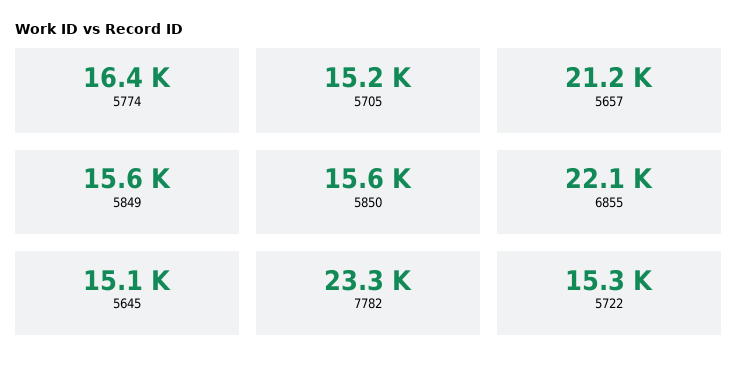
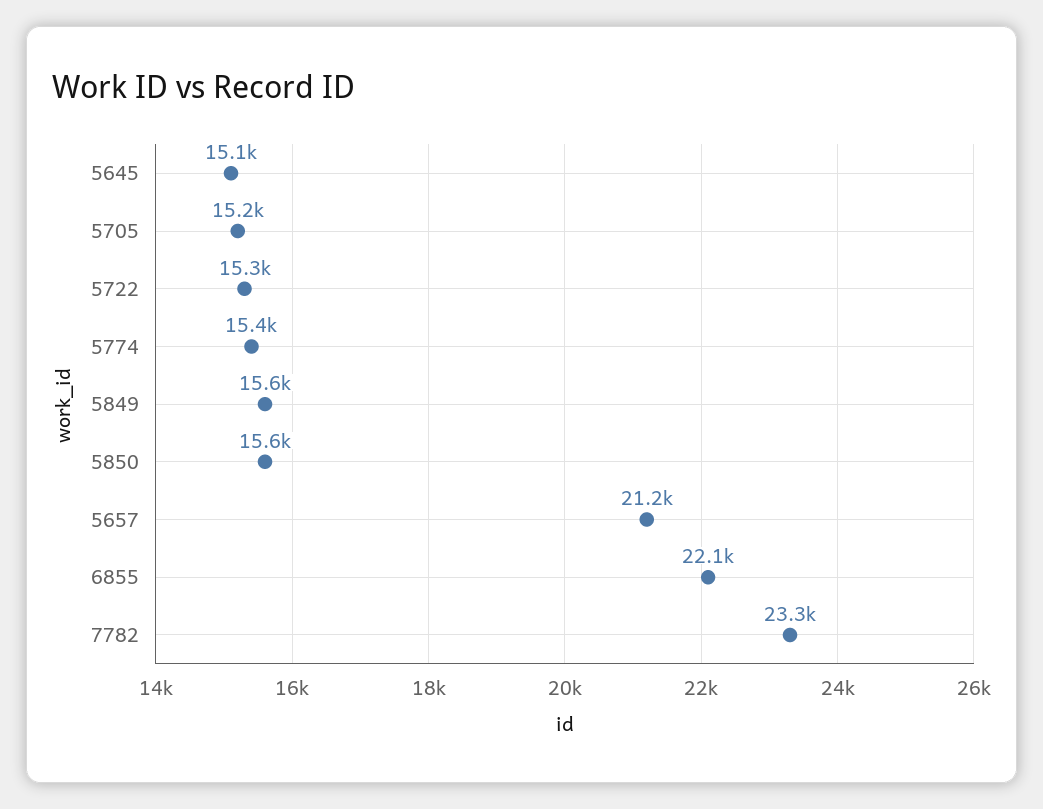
5774: 16400 -> 15400

